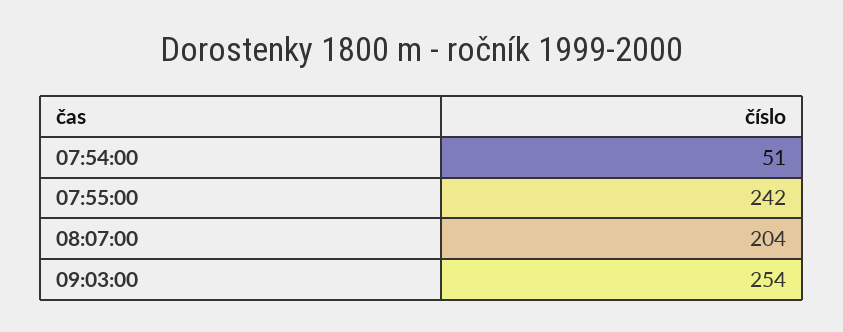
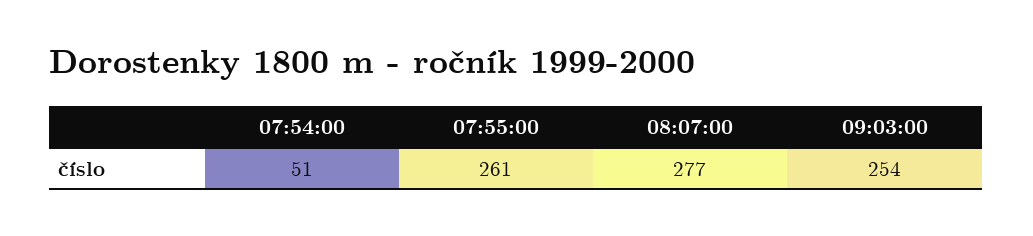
07:55:00: 242 -> 261
08:07:00: 204 -> 277

